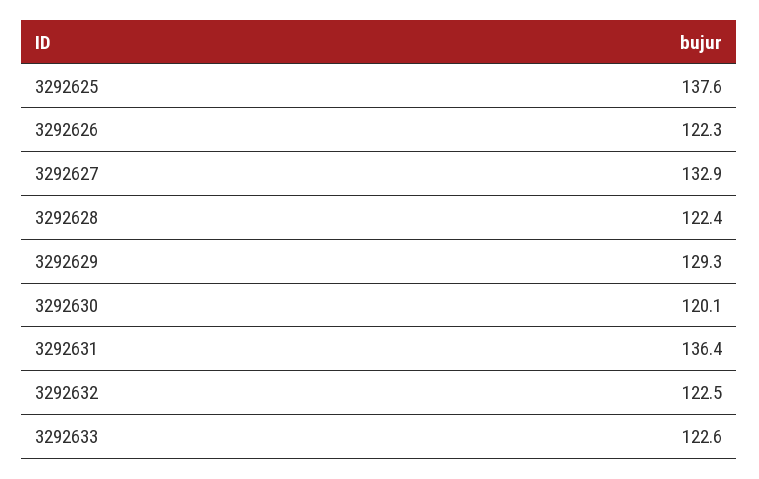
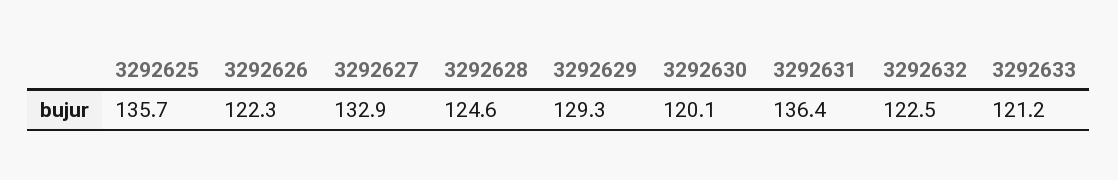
3292625: 137.6 -> 135.7
3292628: 122.4 -> 124.6
3292633: 122.6 -> 121.2

